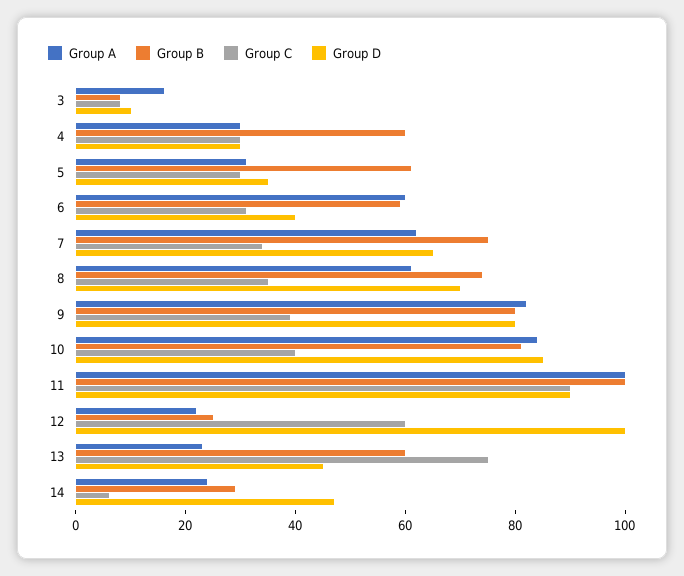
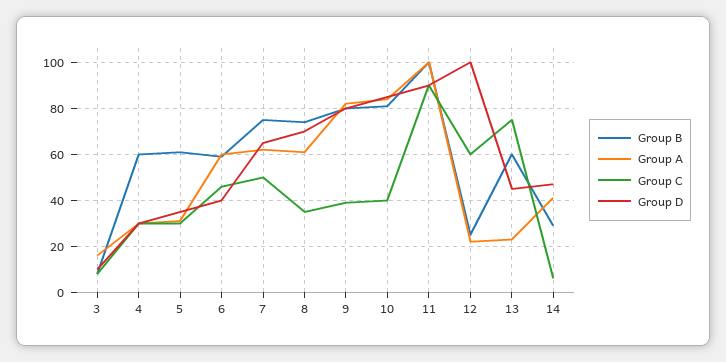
Group C, 6: 30 -> 45
Group C, 7: 35 -> 50
Group A, 14: 25 -> 40

